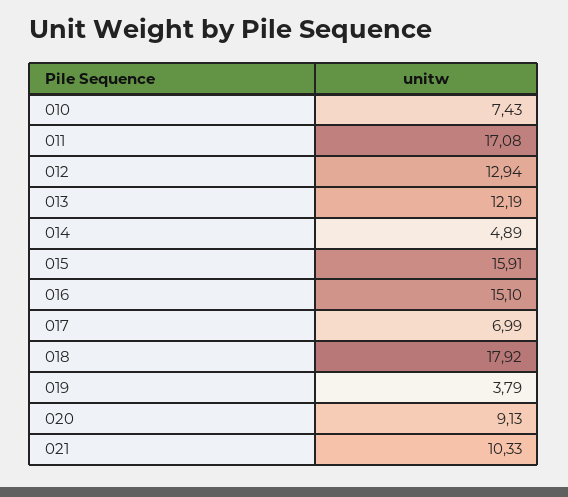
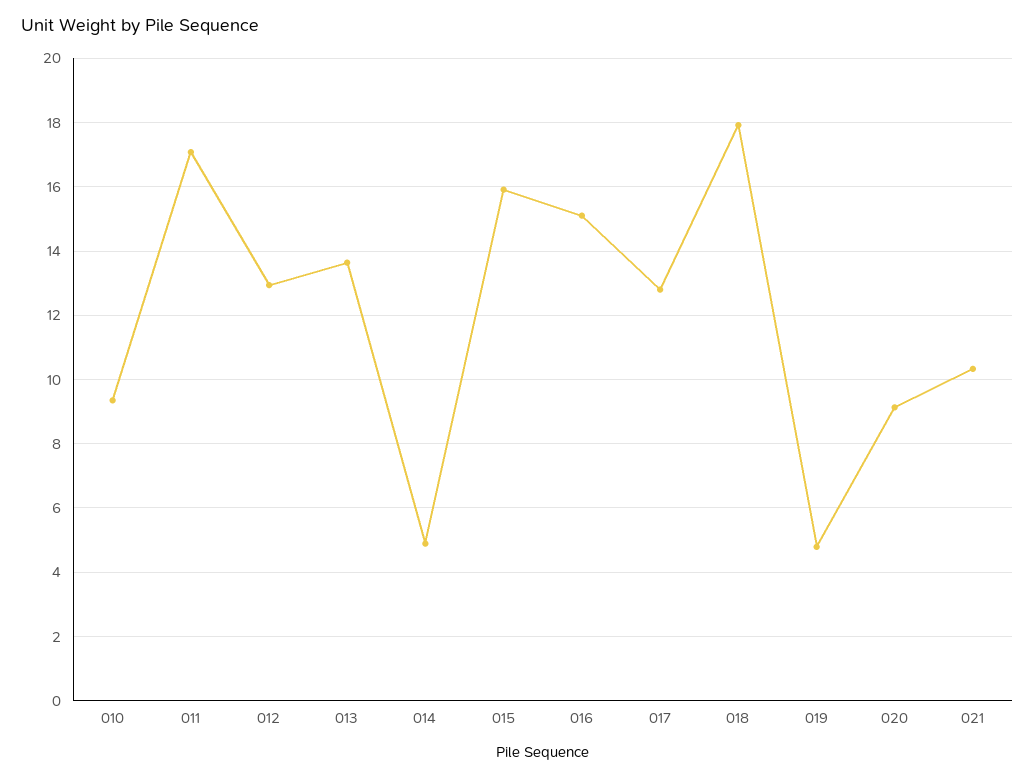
010: 7.43 -> 9.4
013: 12.19 -> 13.6
017: 6.99 -> 12.8
019: 3.79 -> 4.8

